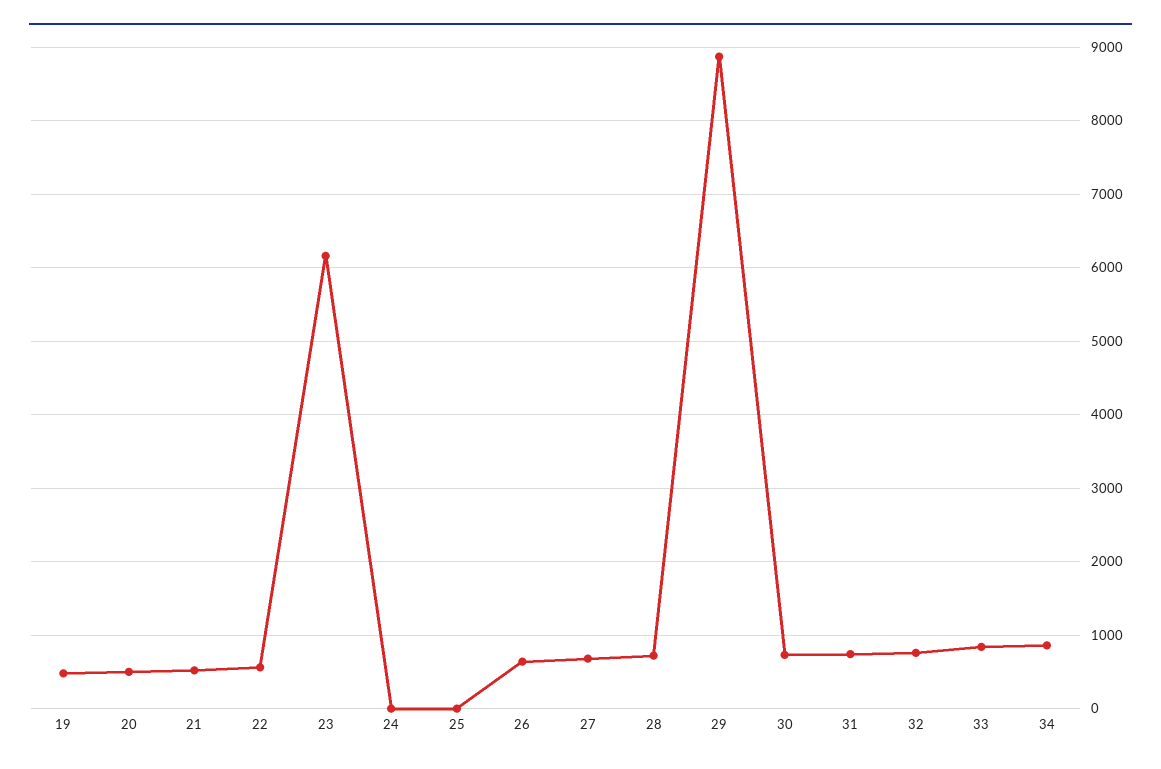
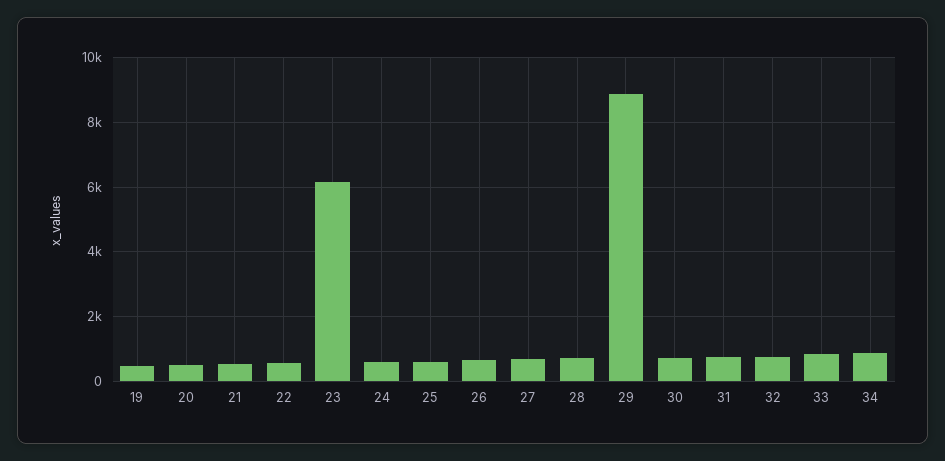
24: 0 -> 600
25: 0 -> 600

